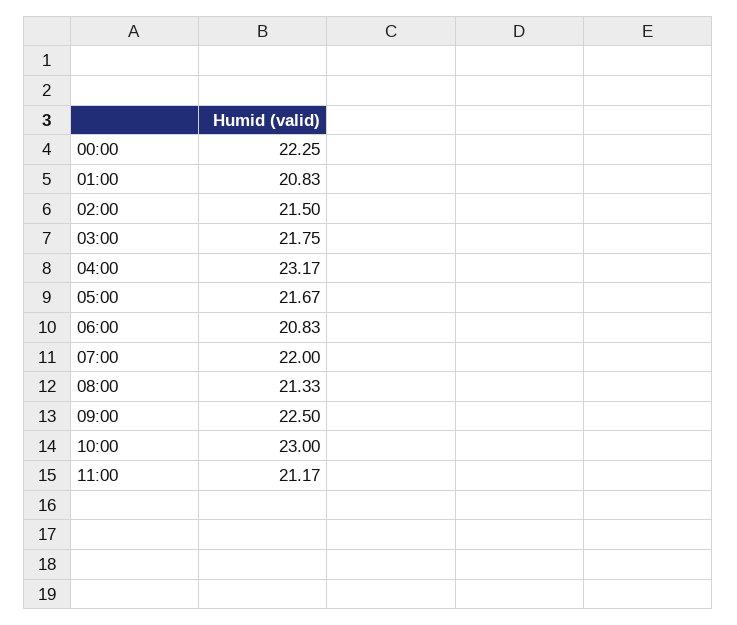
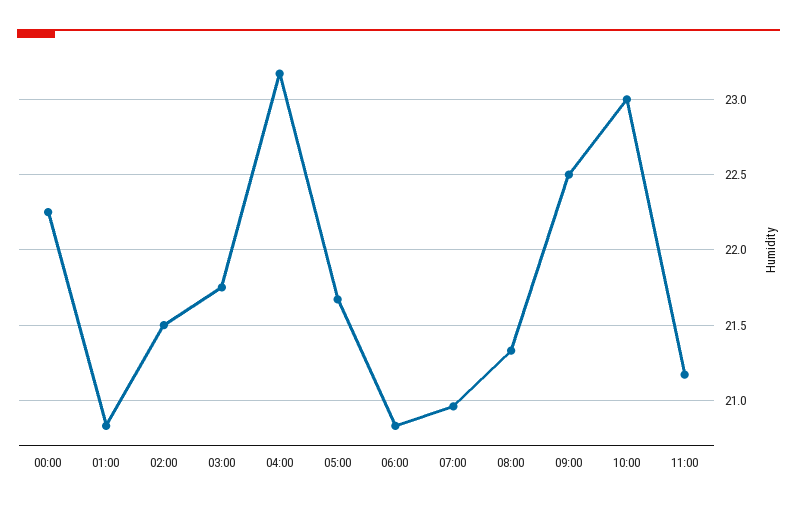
07:00: 22 -> 20.95

